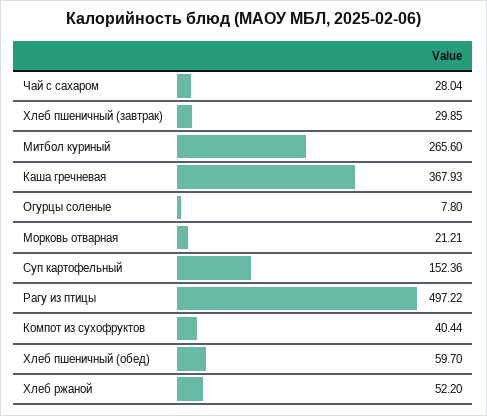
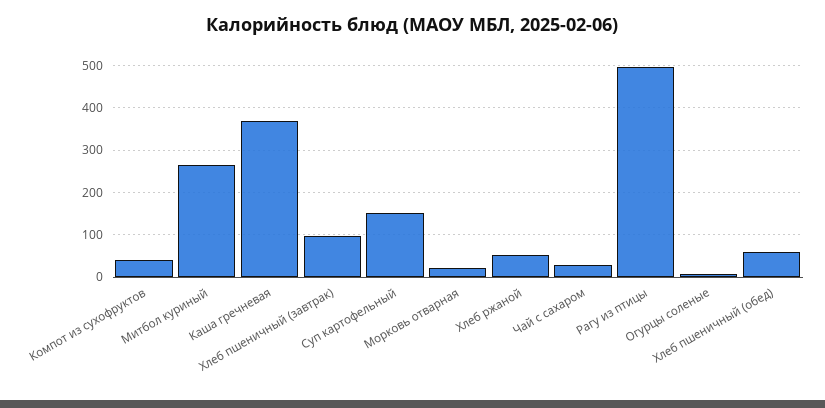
Хлеб пшеничный (завтрак): 29.85 -> 100

